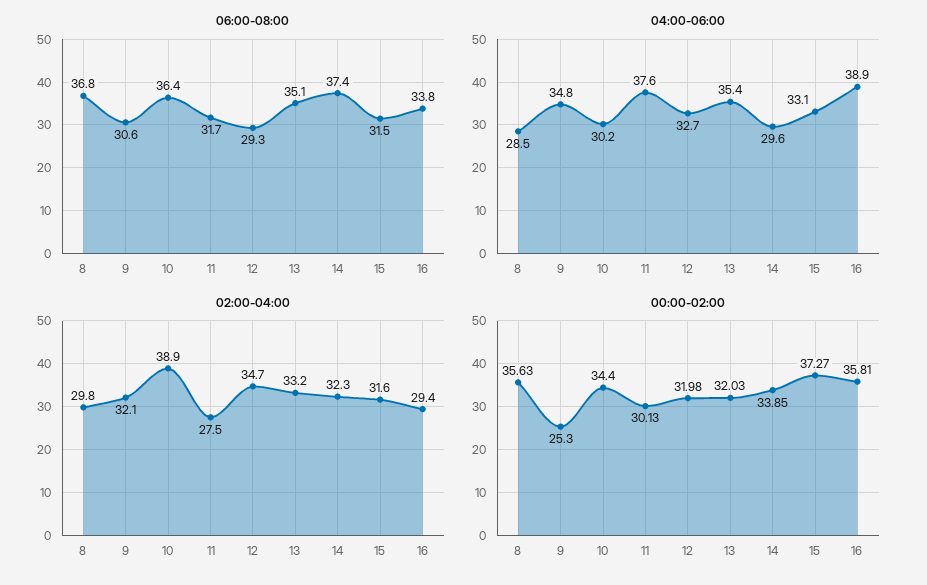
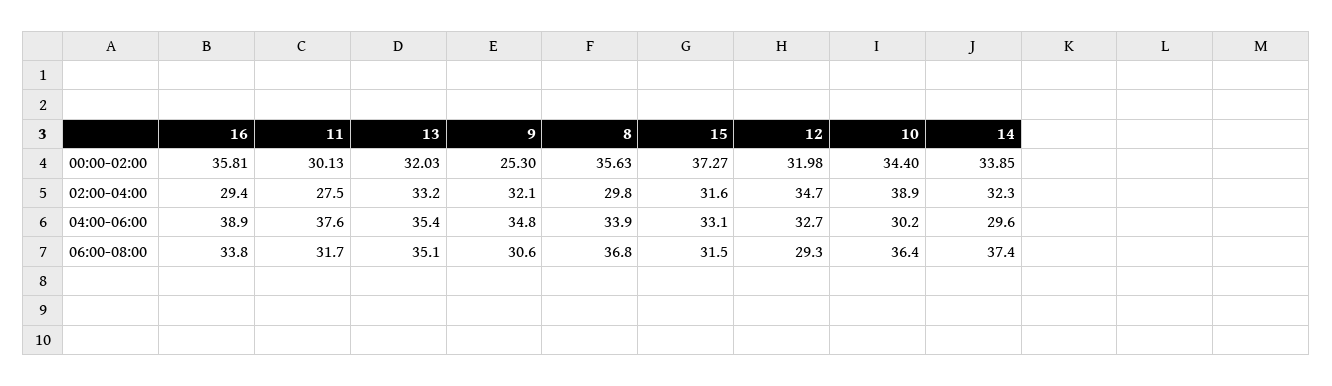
04:00-06:00, 8: 28.5 -> 33.9

